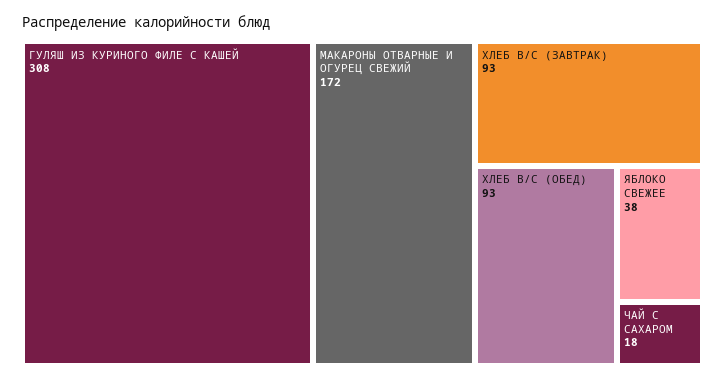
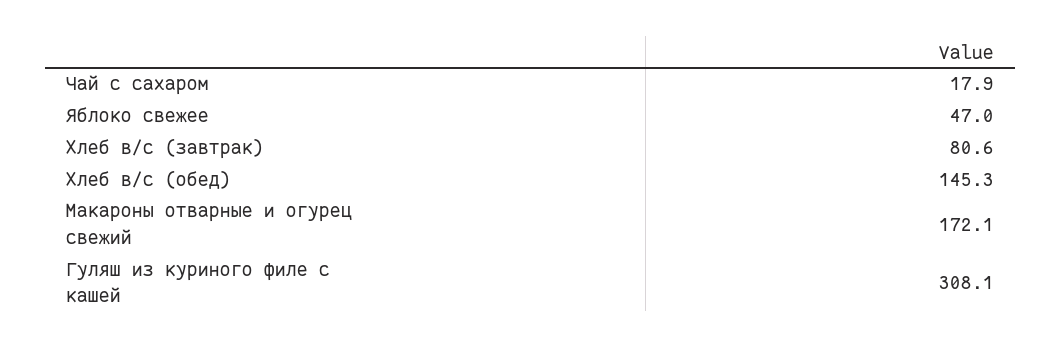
ХЛЕБ В/С (ЗАВТРАК): 93 -> 80.6
ХЛЕБ В/С (ОБЕД): 93 -> 145.3
ЯБЛОКО СВЕЖЕЕ: 38 -> 47

